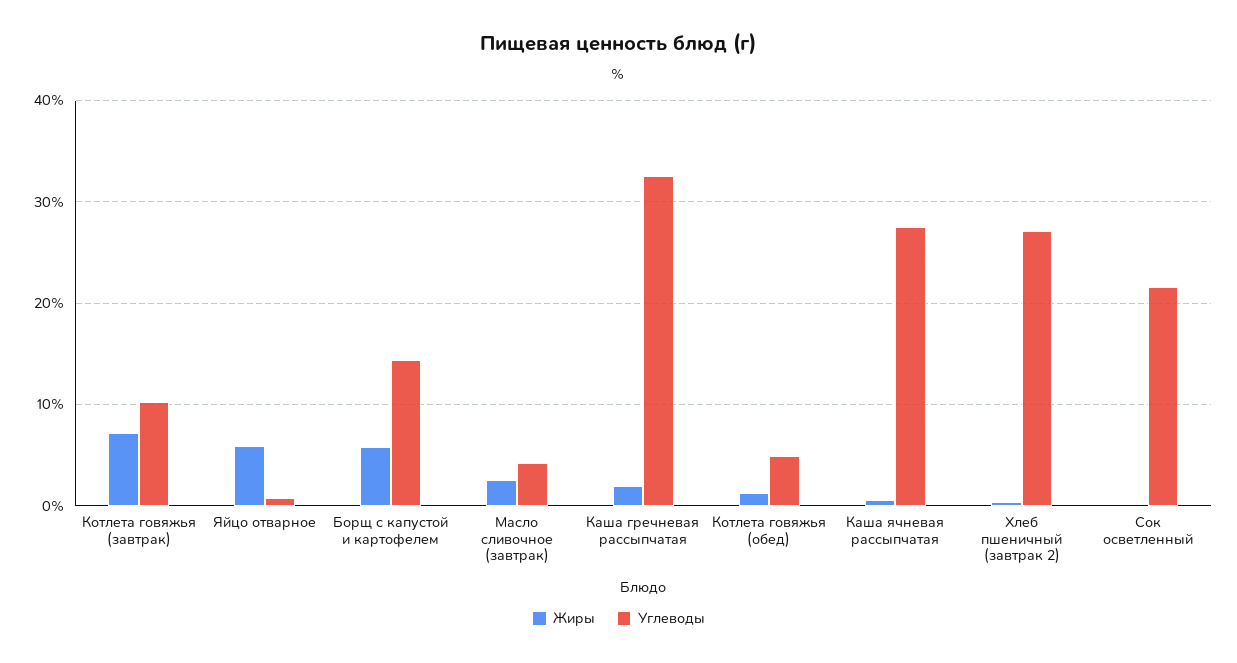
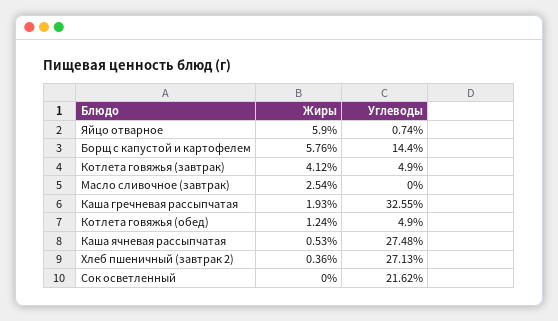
Жиры, Котлета говяжья (завтрак): 7 -> 4.12
Углеводы, Котлета говяжья (завтрак): 10 -> 4.9
Углеводы, Масло сливочное (завтрак): 4 -> 0

